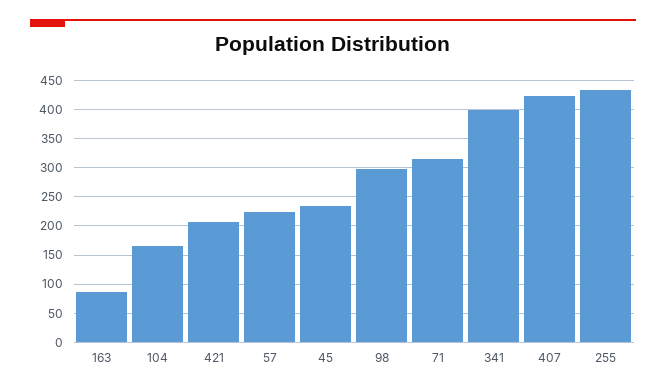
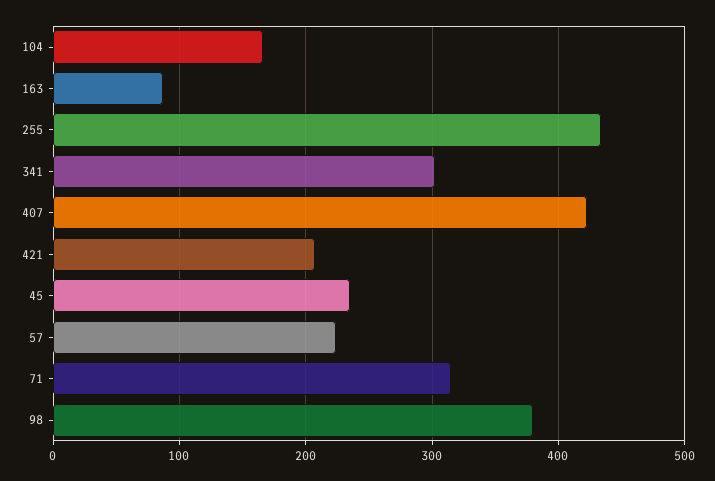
98: 300 -> 380
341: 400 -> 300

